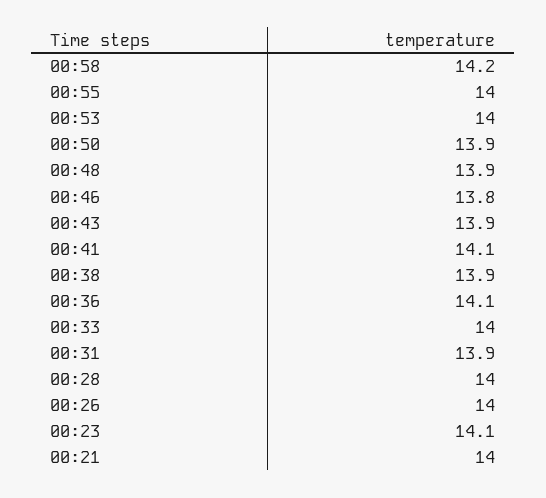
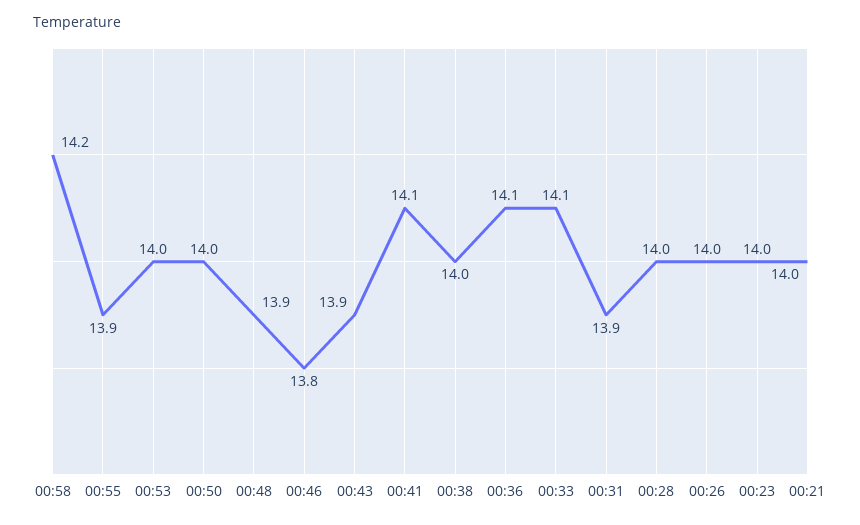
00:55: 14 -> 13.9
00:50: 13.9 -> 14
00:38: 13.9 -> 14
00:33: 14 -> 14.1
00:23: 14.1 -> 14

